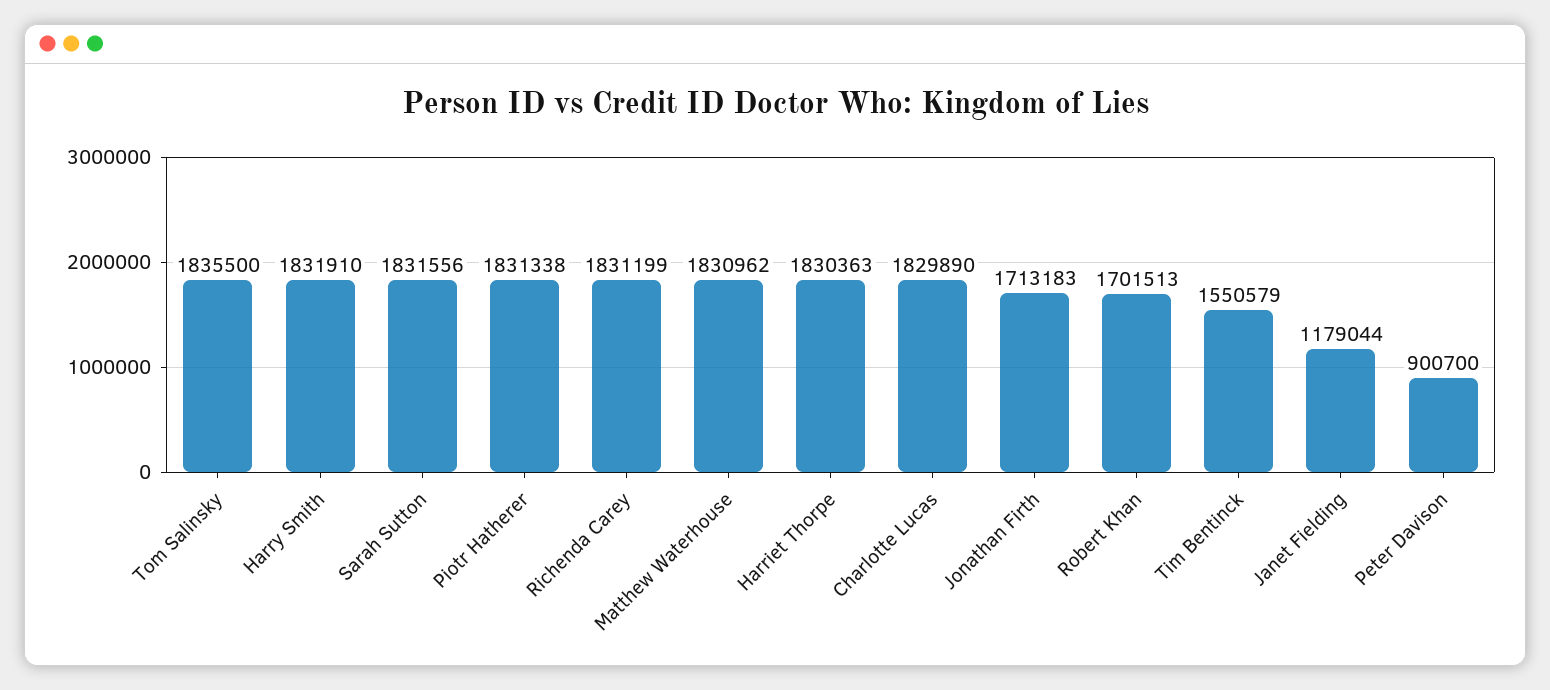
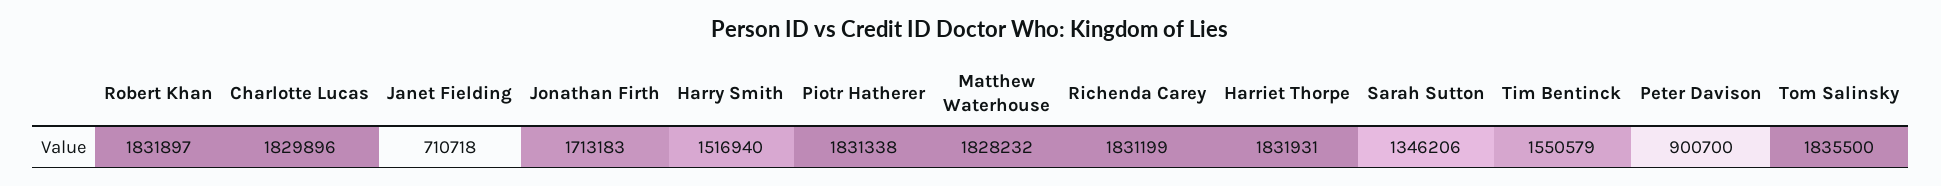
Harry Smith: 1831910 -> 1516940
Sarah Sutton: 1831556 -> 1346206
Matthew Waterhouse: 1830962 -> 1828232
Harriet Thorpe: 1830363 -> 1831931
Charlotte Lucas: 1829890 -> 1829896
Robert Khan: 1701513 -> 1831897
Janet Fielding: 1179044 -> 710718

